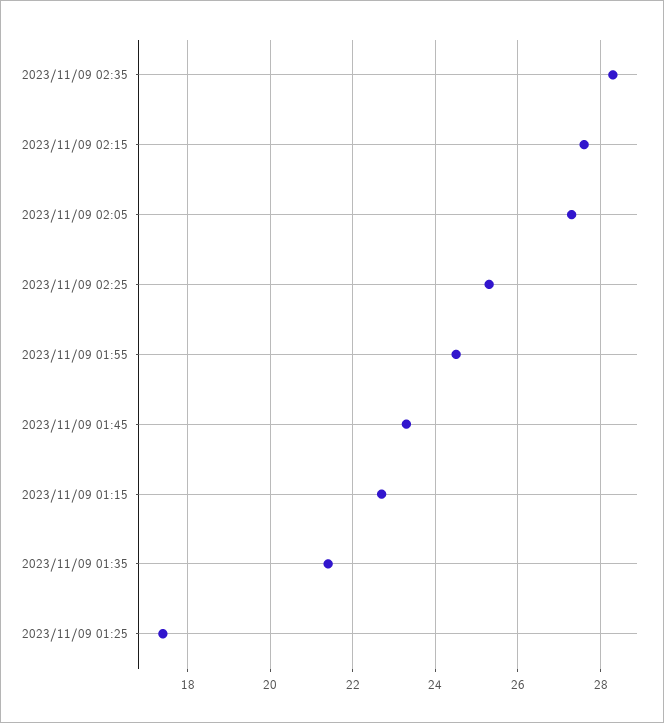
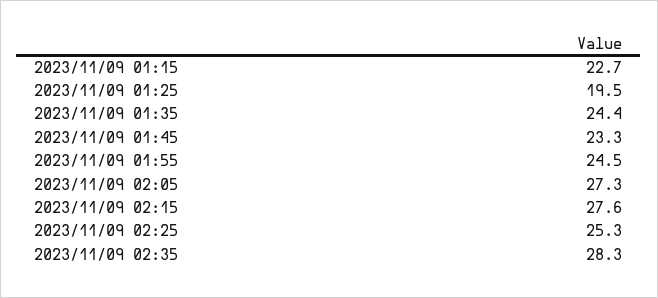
2023/11/09 01:35: 21.5 -> 24.4
2023/11/09 01:25: 17.5 -> 19.5

